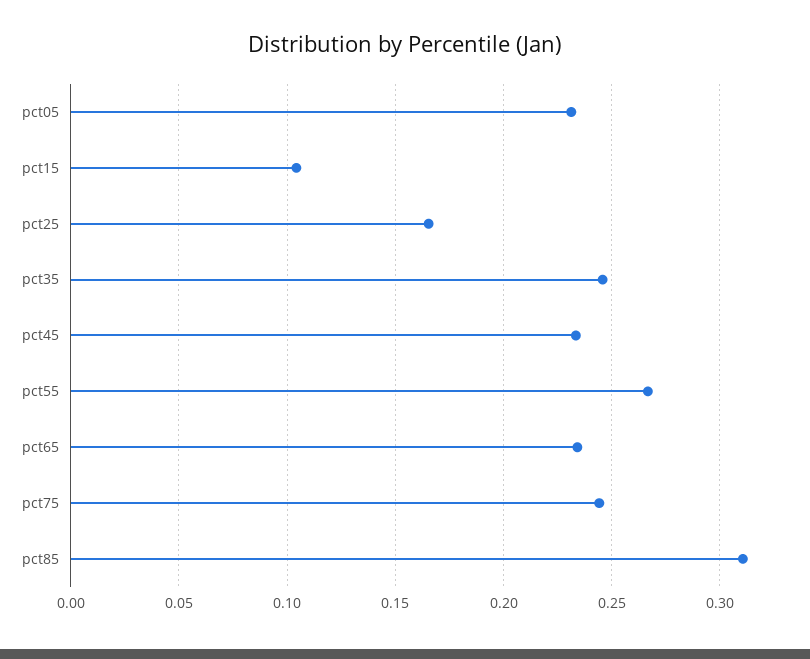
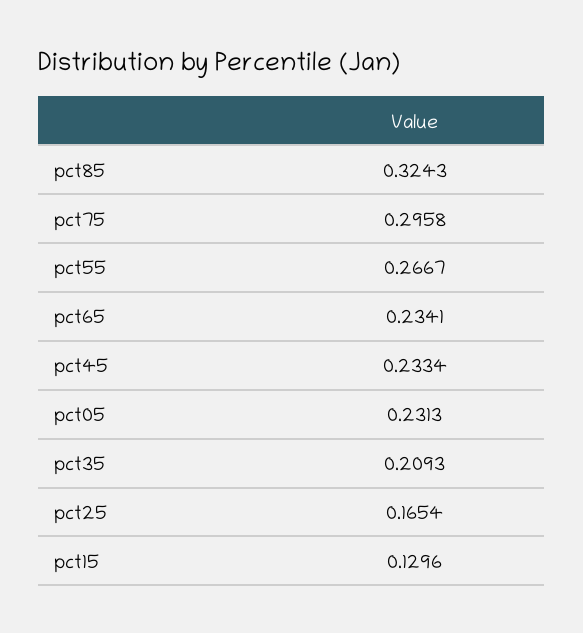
pct15: 0.105 -> 0.1296
pct35: 0.245 -> 0.2093
pct75: 0.245 -> 0.2958
pct85: 0.31 -> 0.3243

